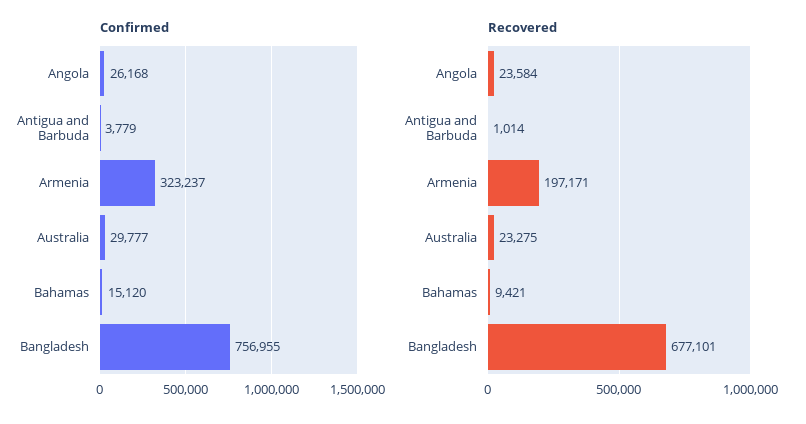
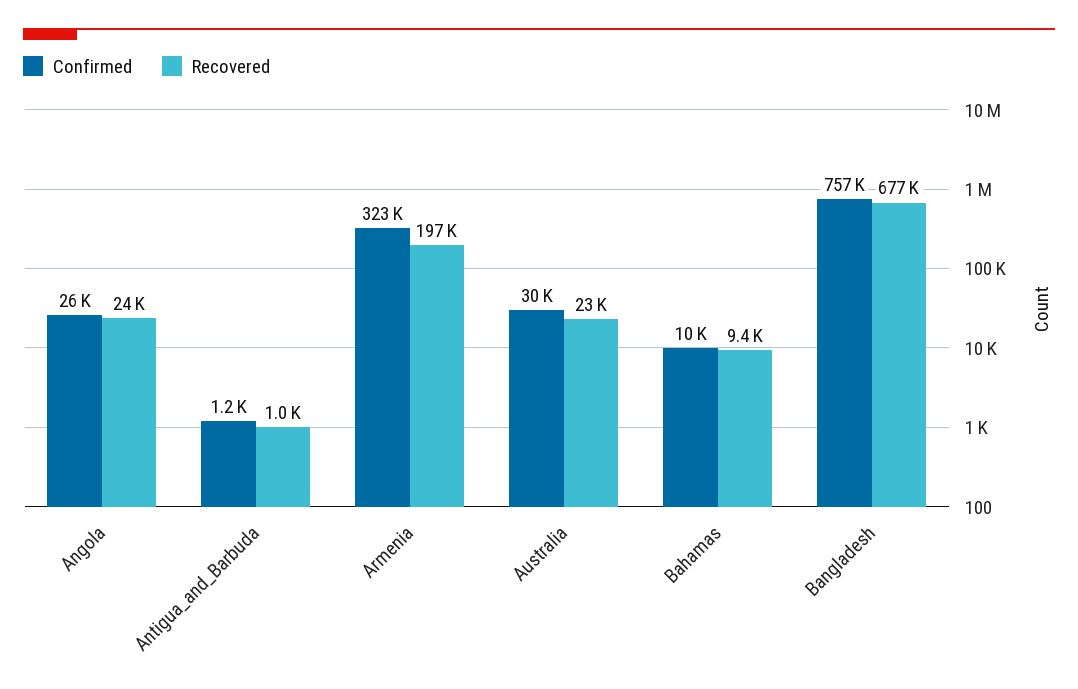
Confirmed, Antigua and Barbuda: 3779 -> 1200
Confirmed, Bahamas: 15120 -> 10000

